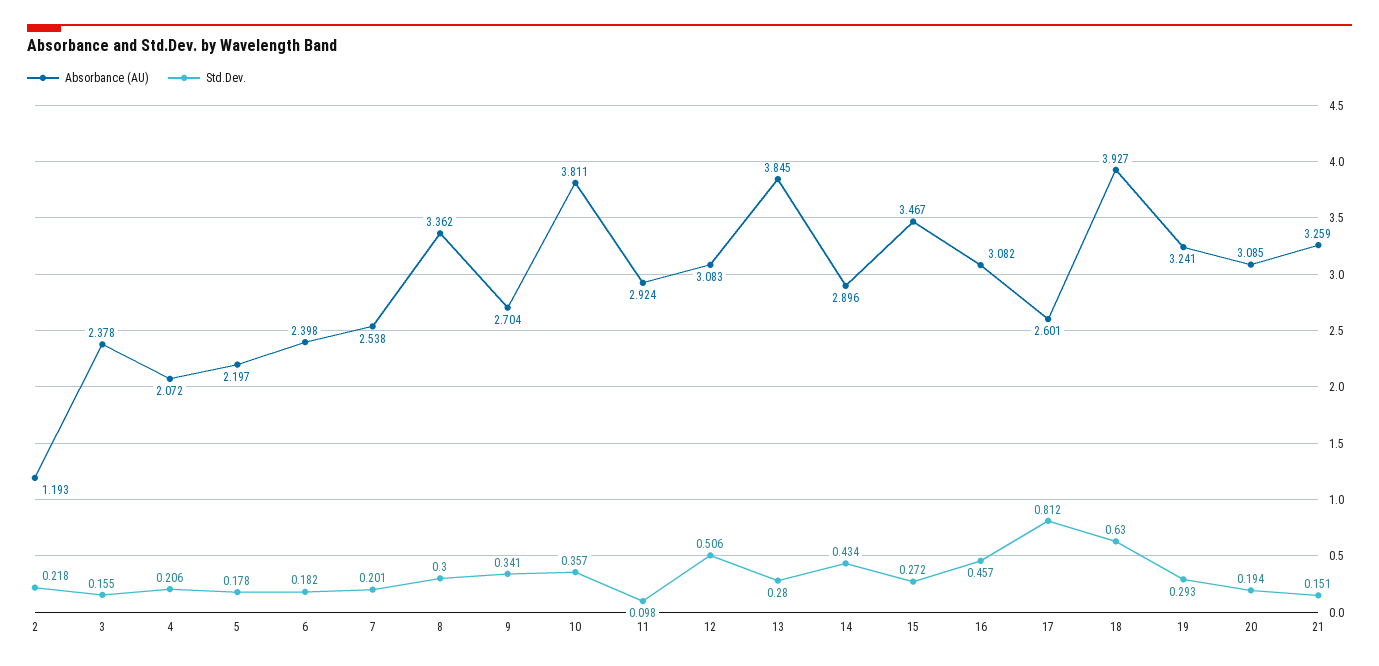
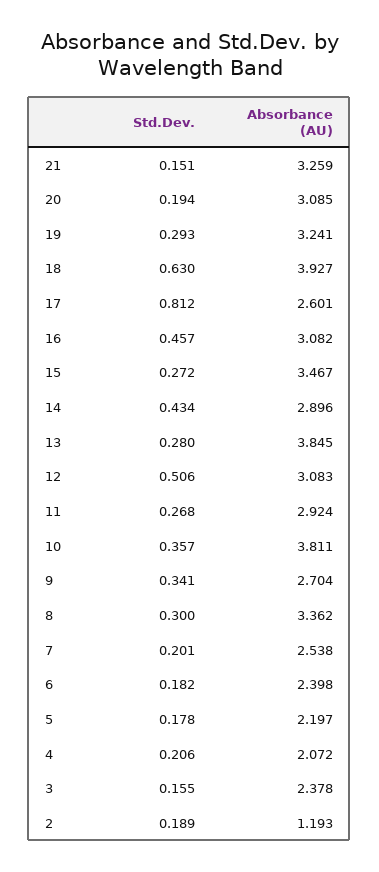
Std.Dev., 2: 0.218 -> 0.189
Std.Dev., 11: 0.098 -> 0.268

